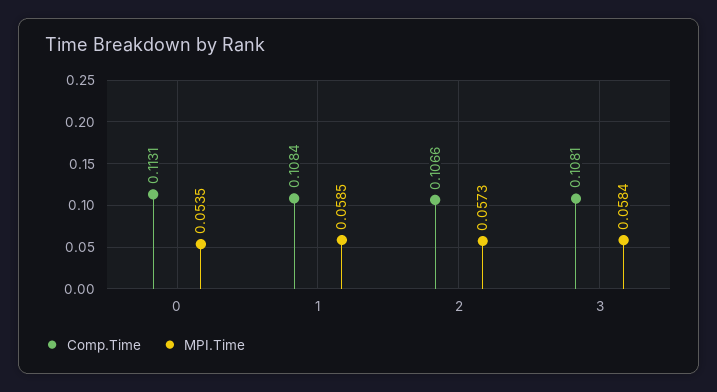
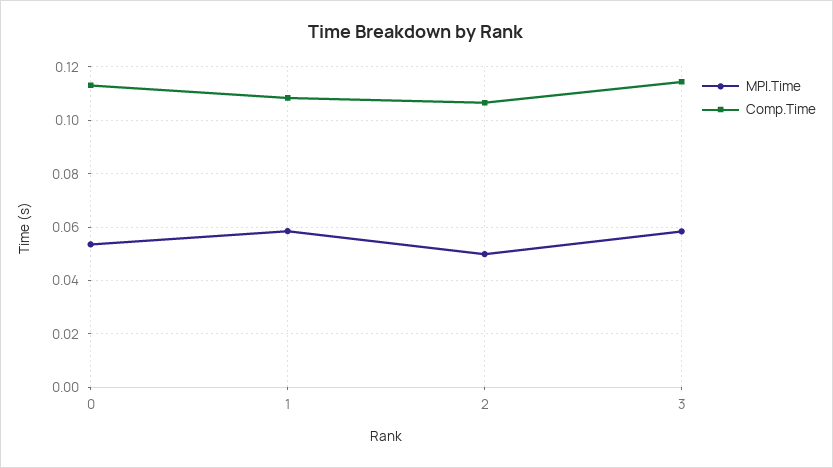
MPI.Time, 2: 0.0573 -> 0.05
Comp.Time, 3: 0.1081 -> 0.115

